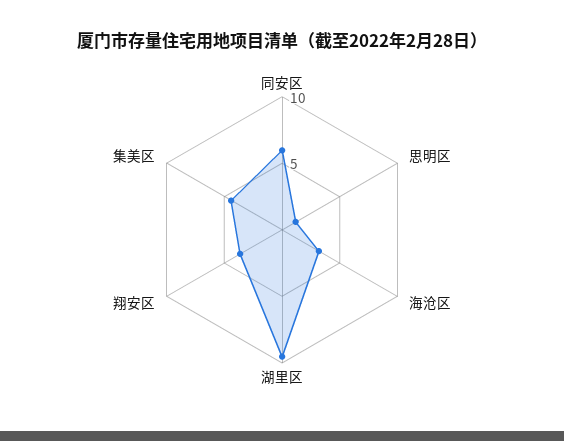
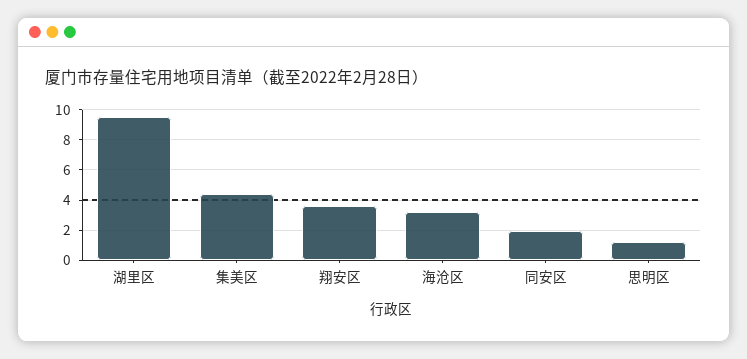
同安区: 6 -> 2

